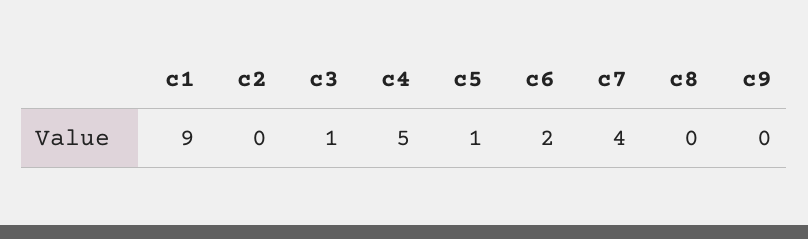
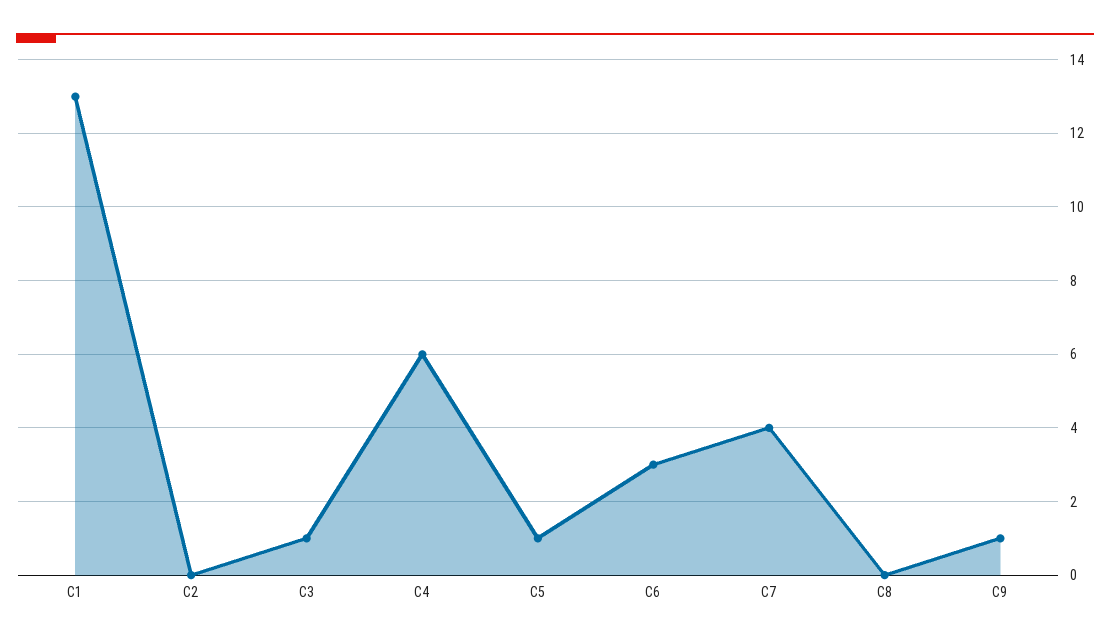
c1: 9 -> 13
c4: 5 -> 6
c6: 2 -> 3
c9: 0 -> 1

